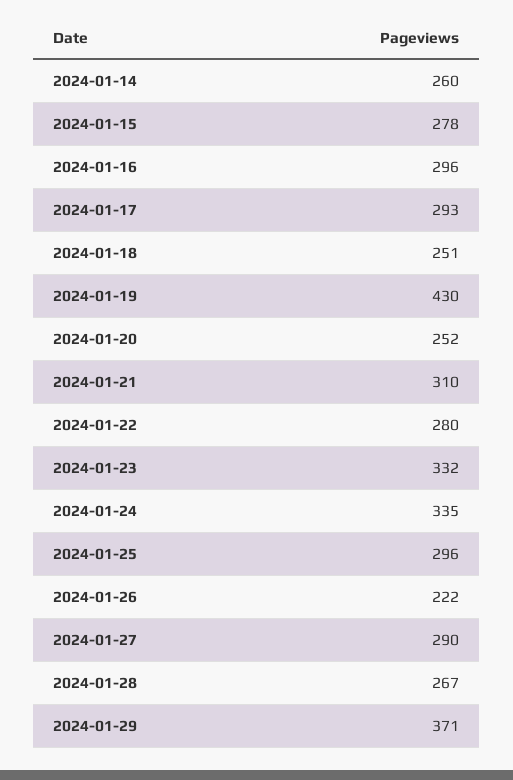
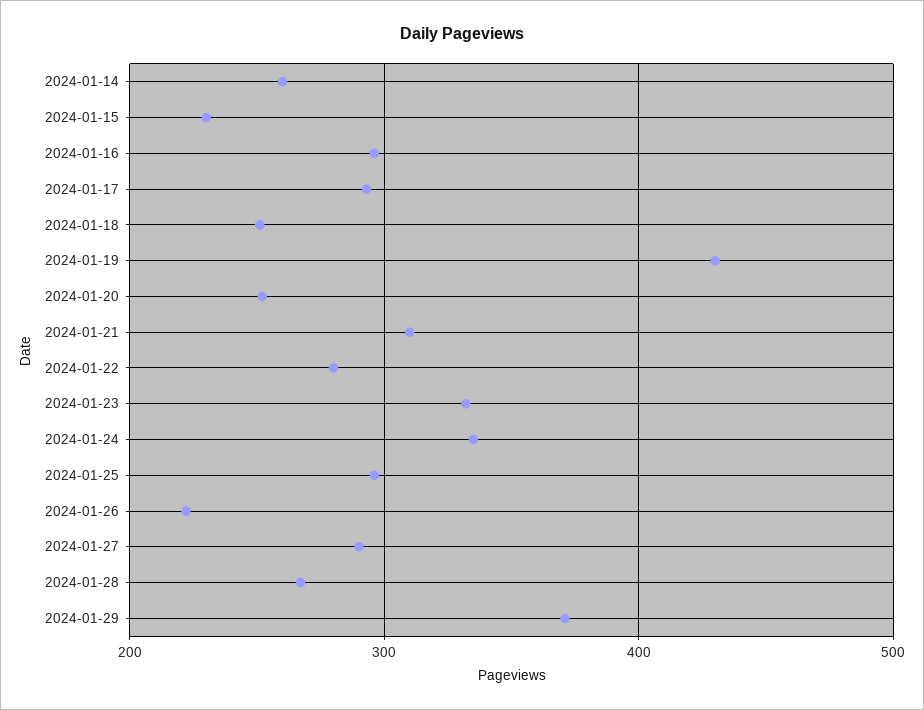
2024-01-15: 278 -> 230

